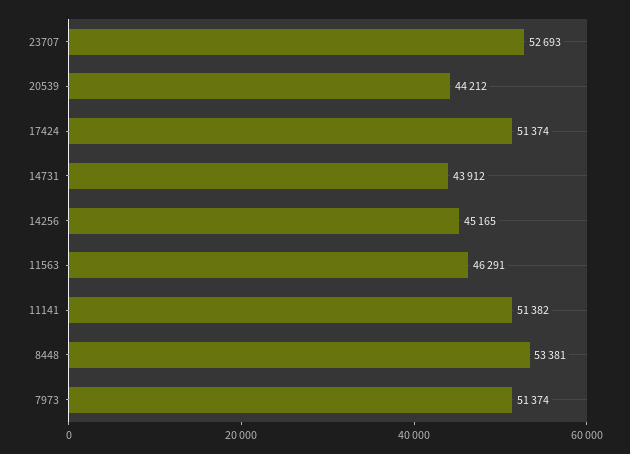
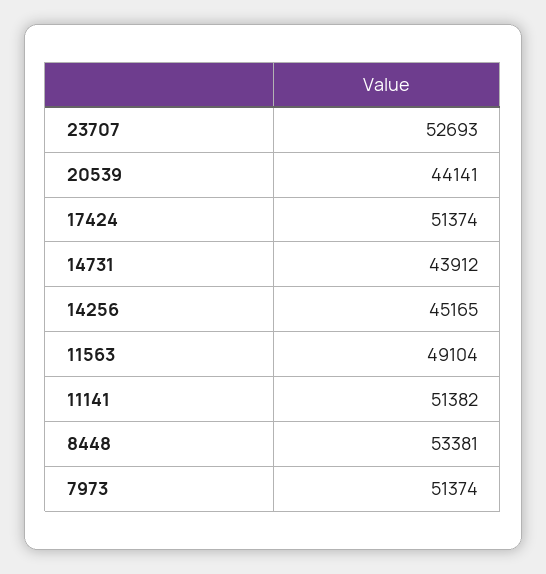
20539: 44212 -> 44141
11563: 46291 -> 49104

